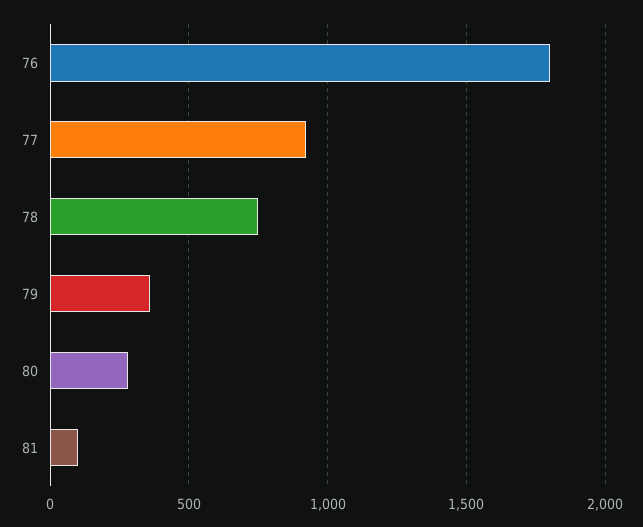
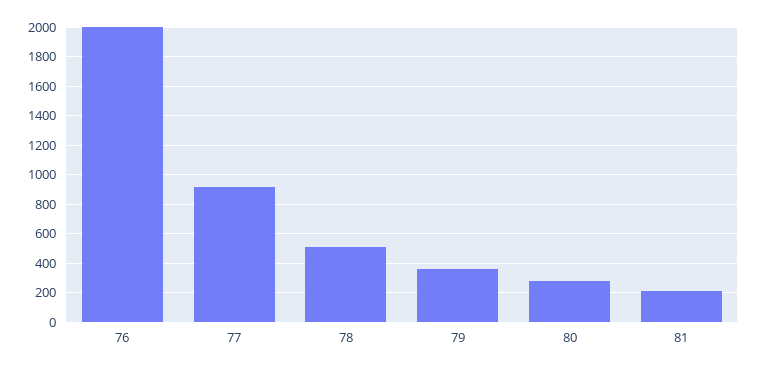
76: 1800 -> 2000
78: 750 -> 500
81: 100 -> 200

